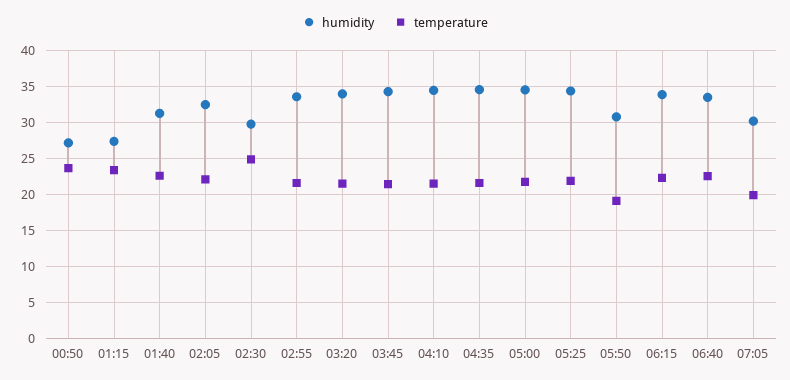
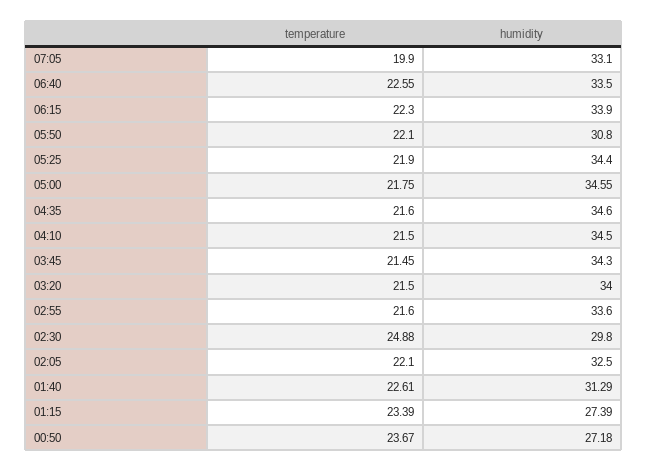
temperature, 05:50: 19 -> 22.1
humidity, 07:05: 30 -> 33.1

